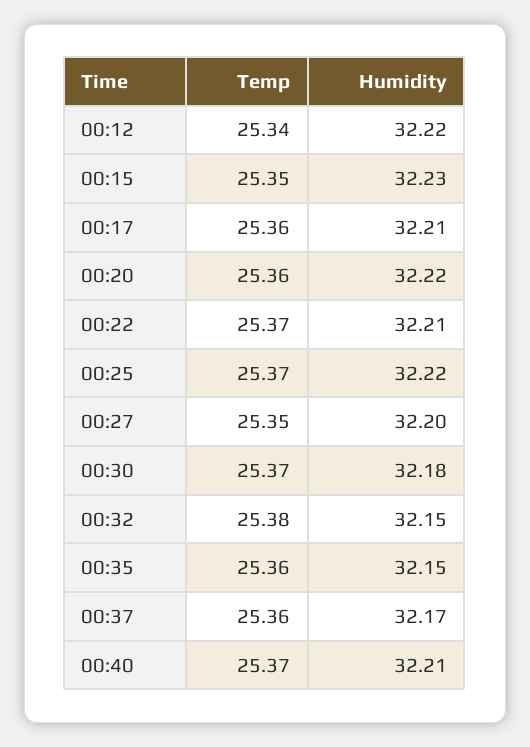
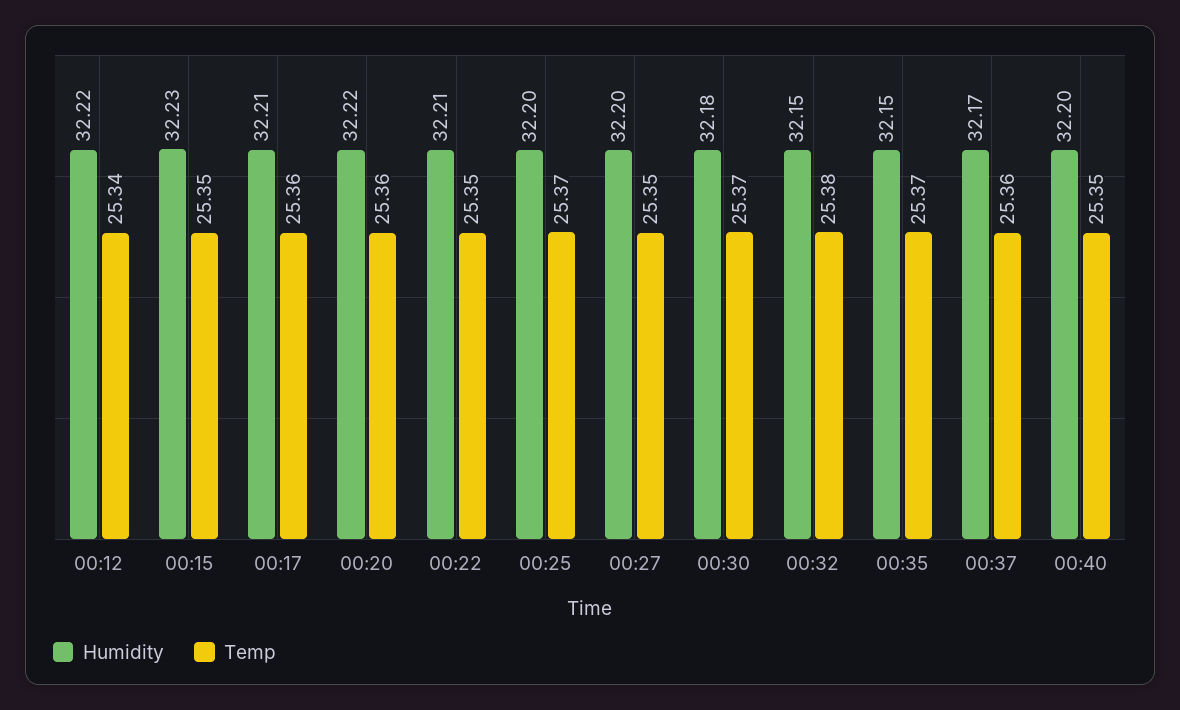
Temp, 00:22: 25.37 -> 25.35
Humidity, 00:25: 32.22 -> 32.2
Temp, 00:35: 25.36 -> 25.37
Temp, 00:40: 25.37 -> 25.35
Humidity, 00:40: 32.21 -> 32.2

